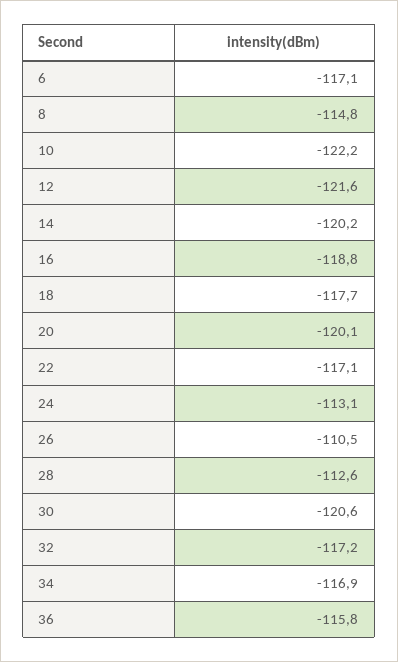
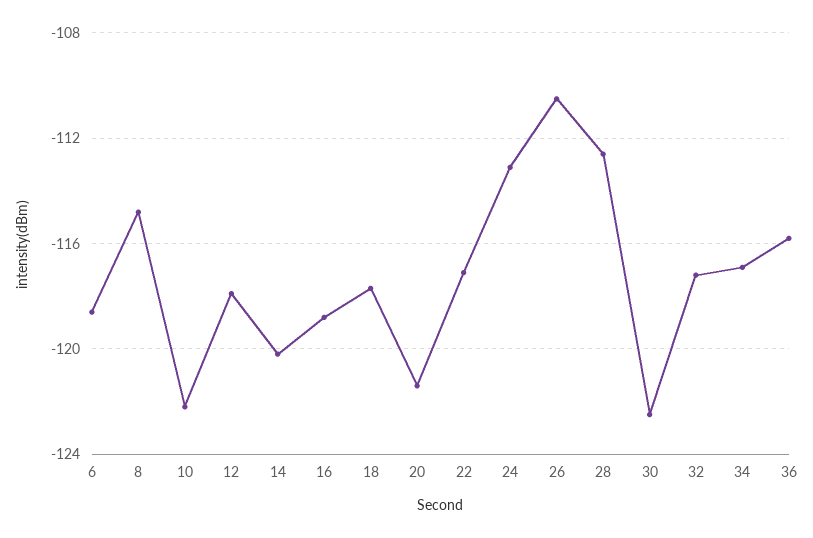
6: -117.1 -> -118.5
12: -121.6 -> -118
20: -120.1 -> -121.5
30: -120.6 -> -122.5

